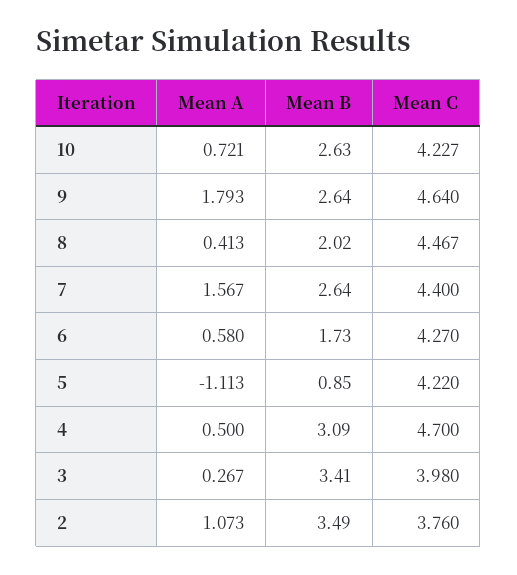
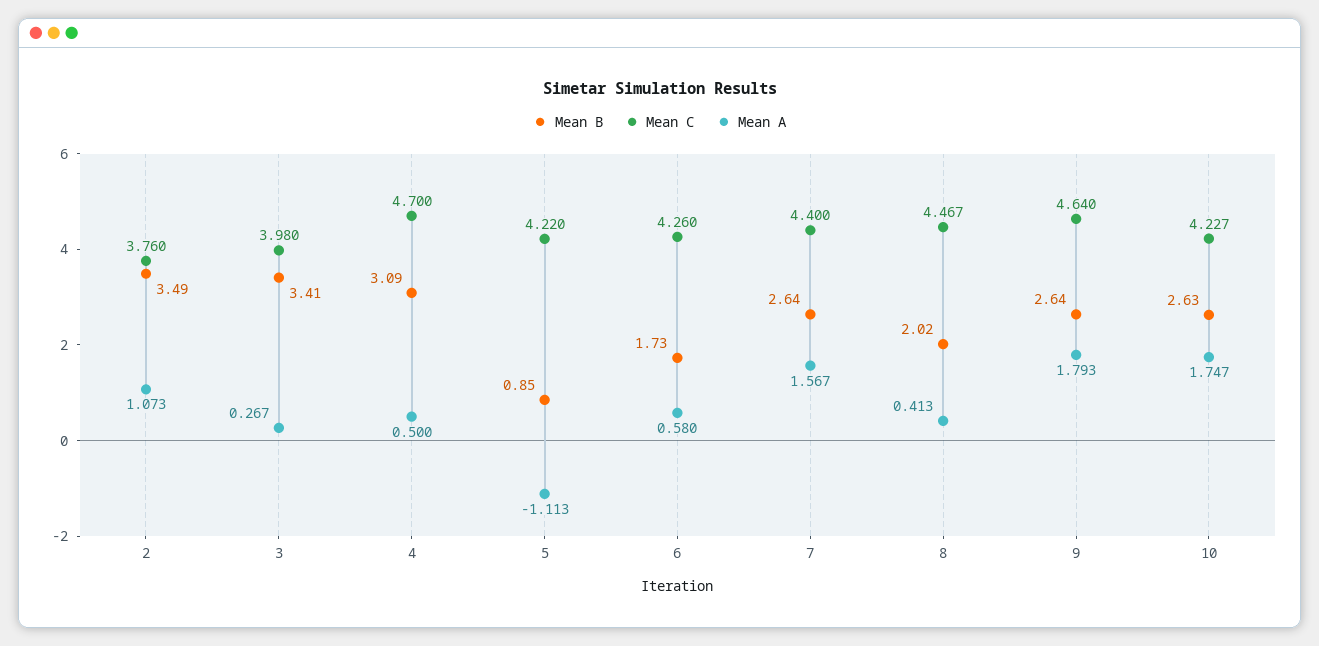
Mean A, 10: 0.721 -> 1.747
Mean C, 6: 4.27 -> 4.26

